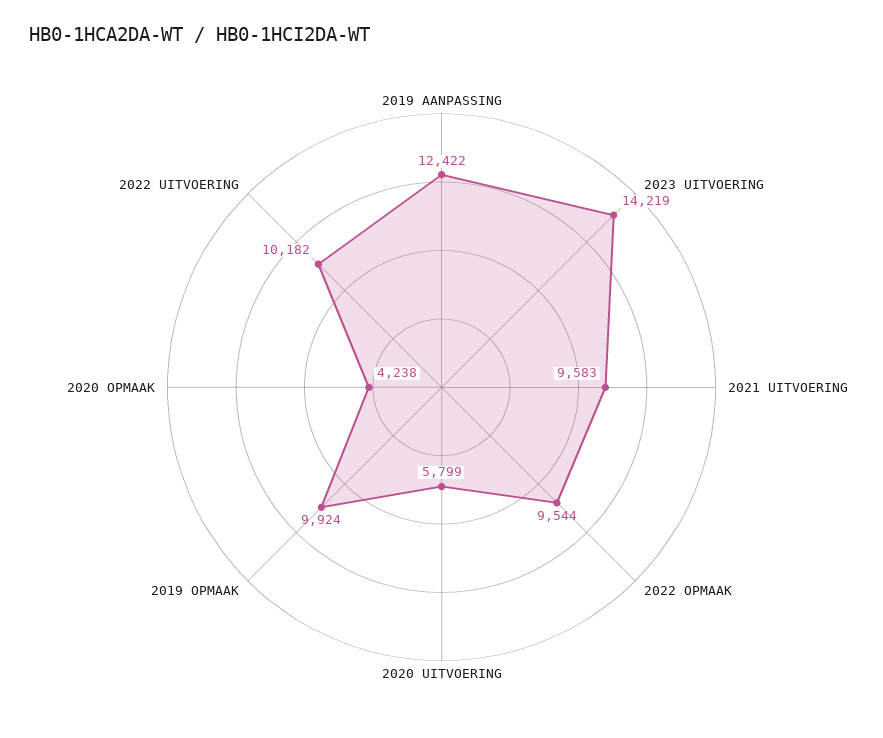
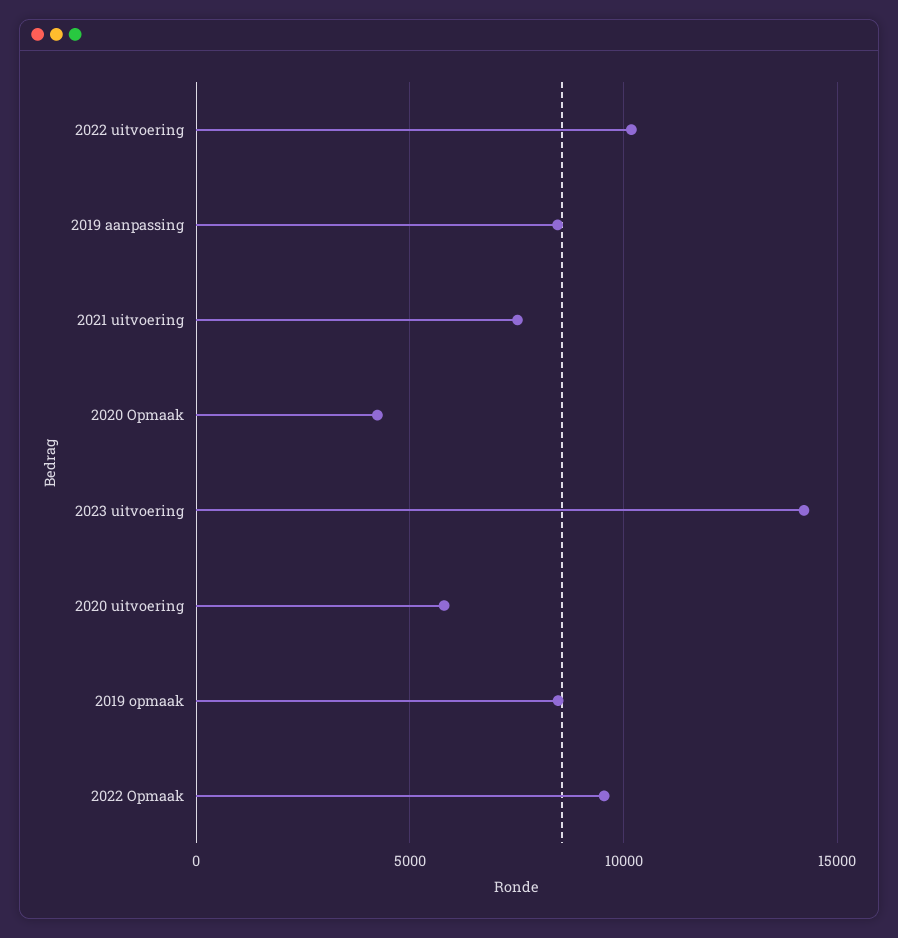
2019 AANPASSING: 12422 -> 8500
2021 UITVOERING: 9583 -> 7500
2019 OPMAAK: 9924 -> 8500

